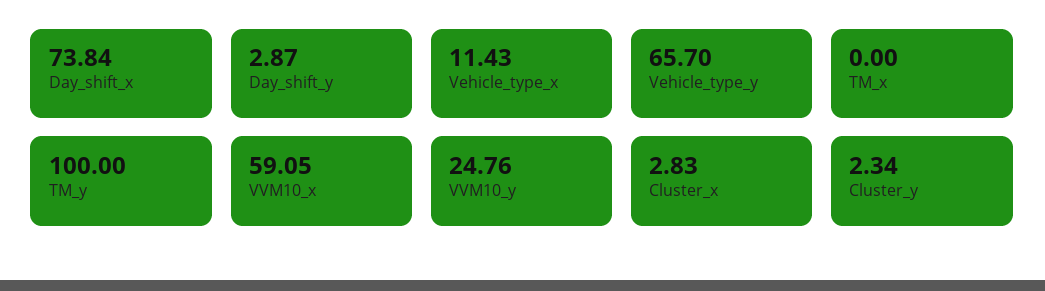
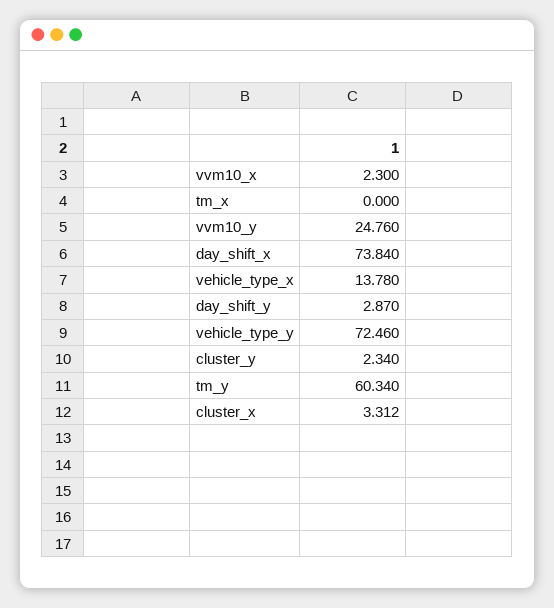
Vehicle_type_x: 11.43 -> 13.78
Vehicle_type_y: 65.7 -> 72.46
TM_y: 100 -> 60.34
VVM10_x: 59.05 -> 2.3
Cluster_x: 2.83 -> 3.312

